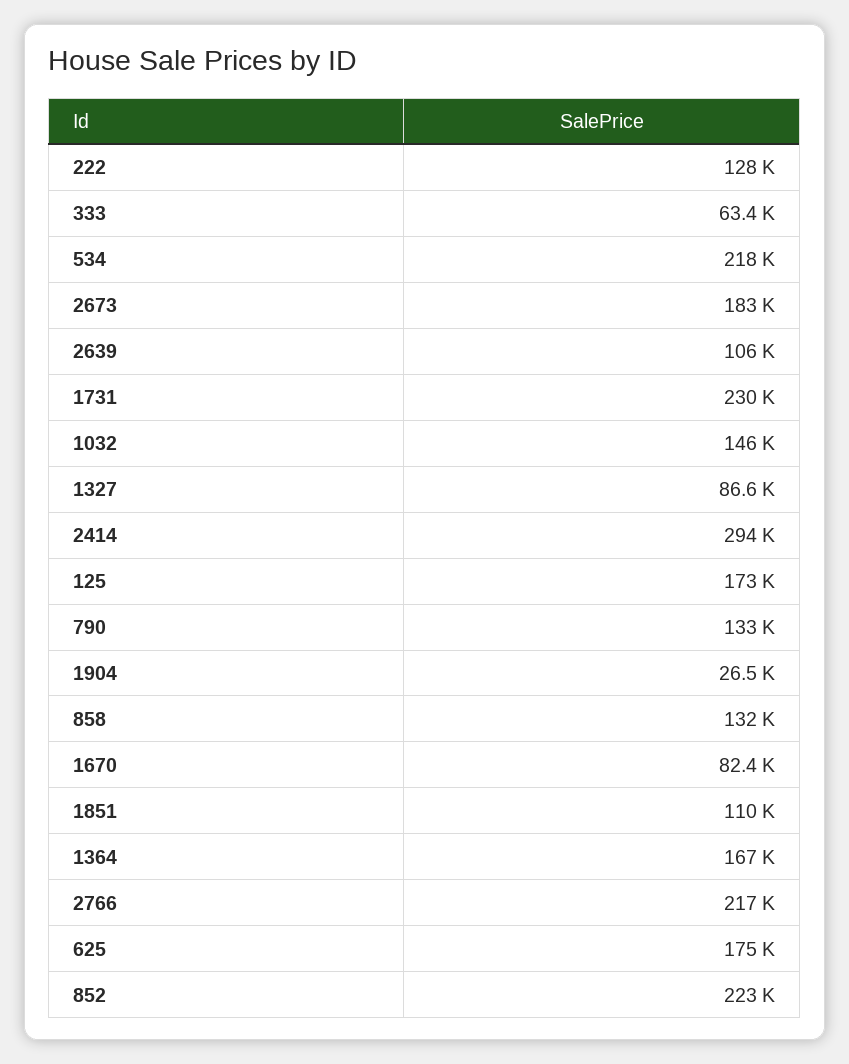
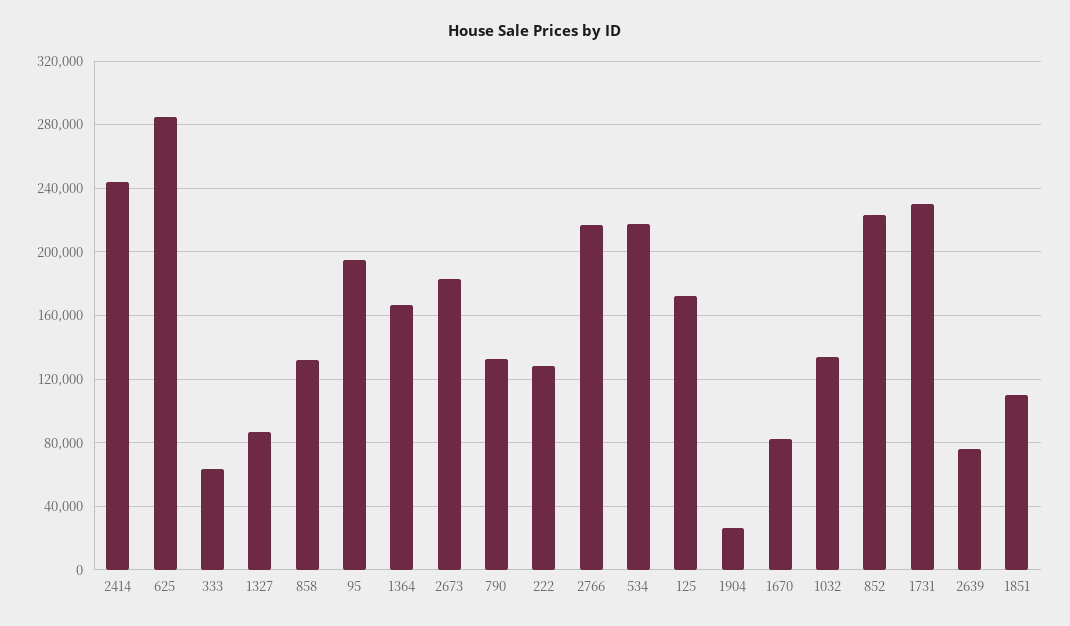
2639: 106000 -> 75000
1032: 146000 -> 135000
2414: 294000 -> 245000
625: 175000 -> 285000
95: none -> 195000

